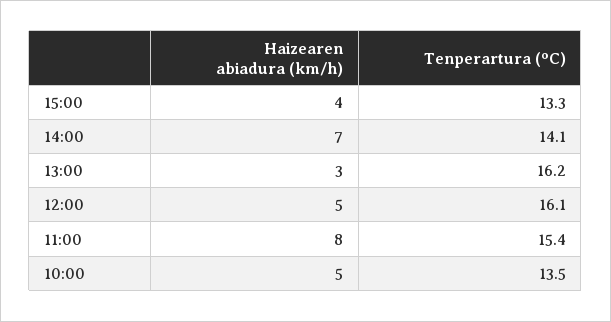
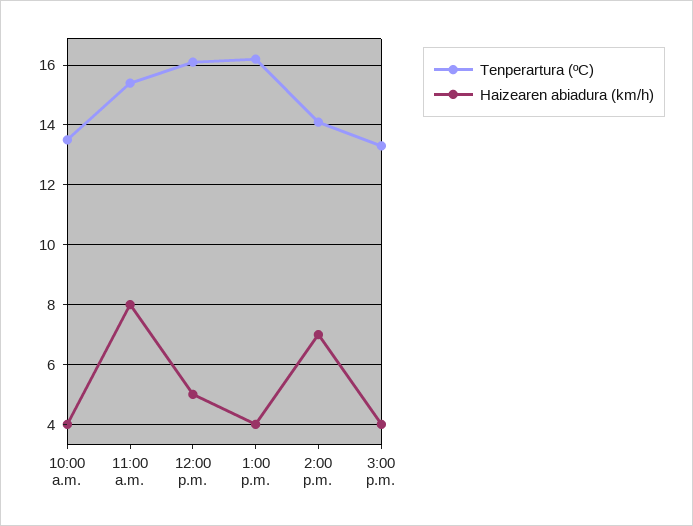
Haizearen abiadura (km/h), 13:00: 3 -> 4
Haizearen abiadura (km/h), 10:00: 5 -> 4

